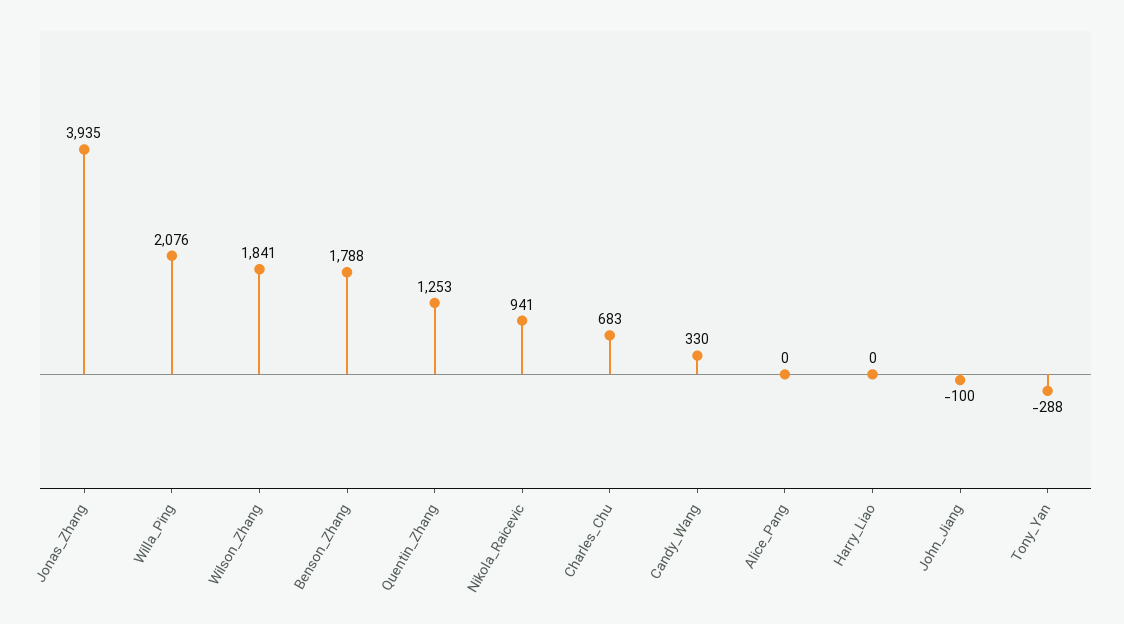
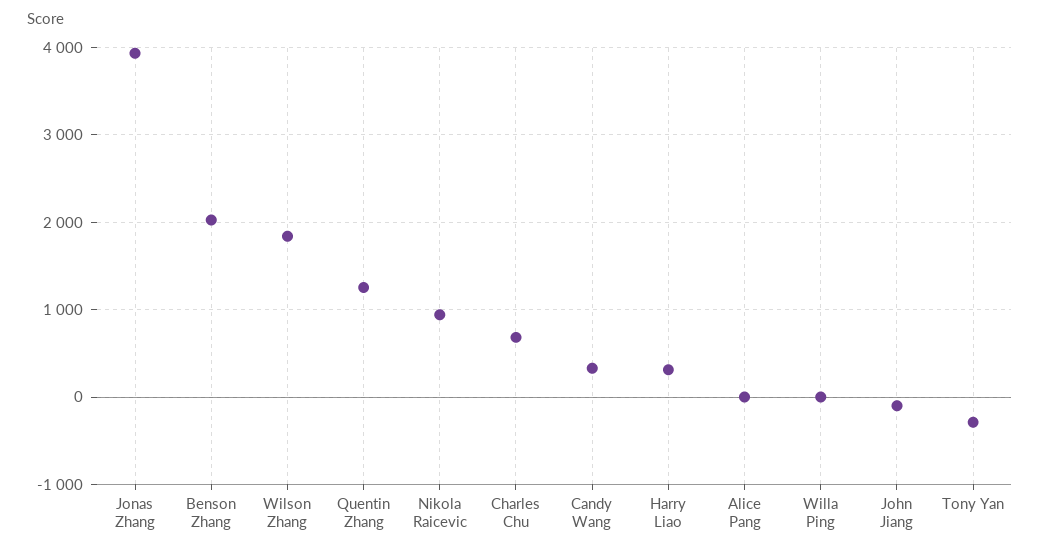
Willa_Ping: 2076 -> 0
Benson_Zhang: 1788 -> 2000
Harry_Liao: 0 -> 300

